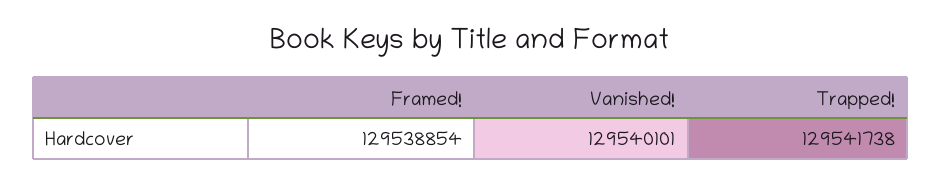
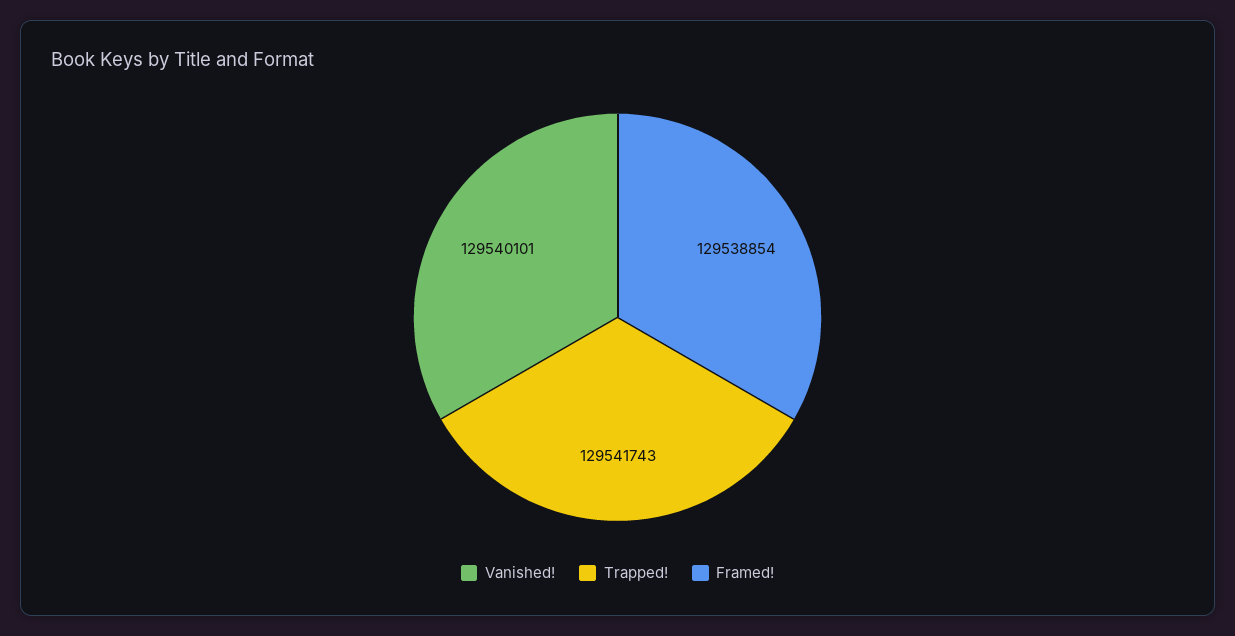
Trapped!: 129541738 -> 129541743

